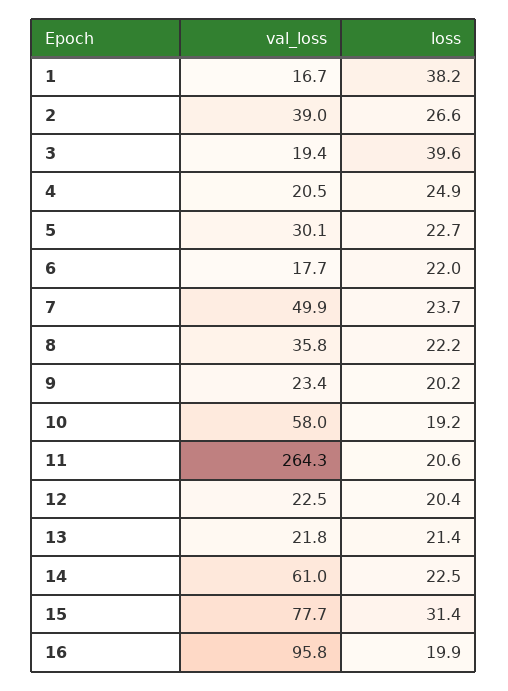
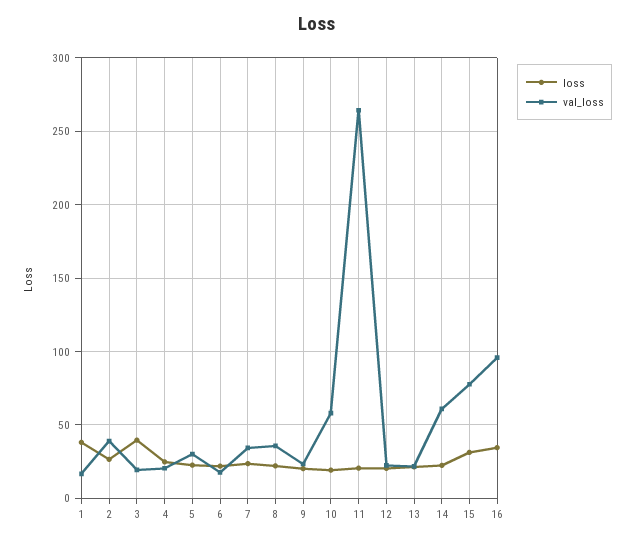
val_loss, 7: 49.9 -> 35
loss, 16: 19.9 -> 35

